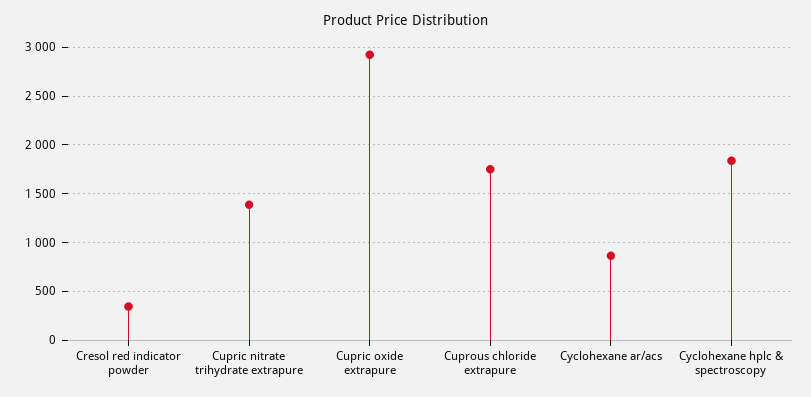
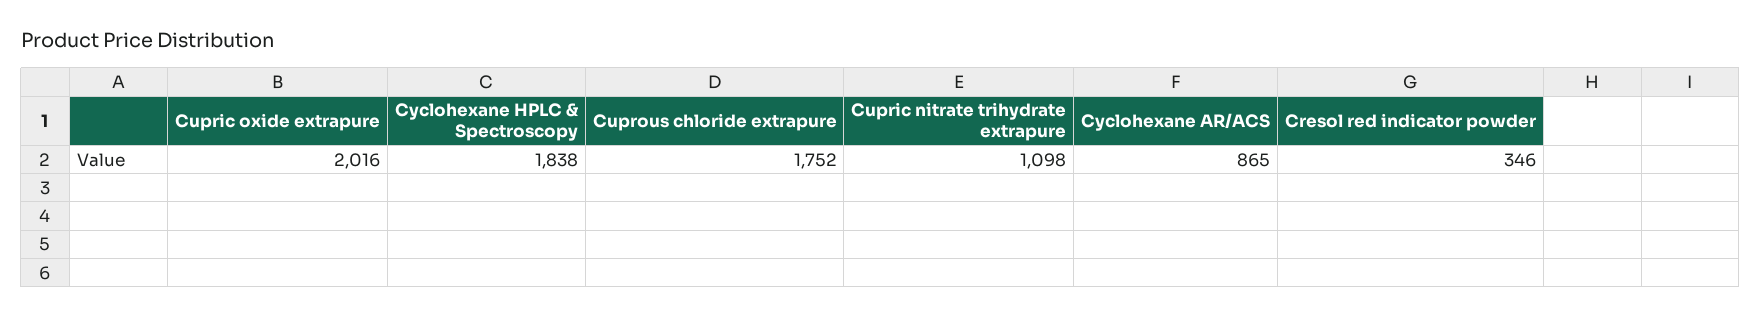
Cupric nitrate trihydrate extrapure: 1400 -> 1098
Cupric oxide extrapure: 2900 -> 2016

